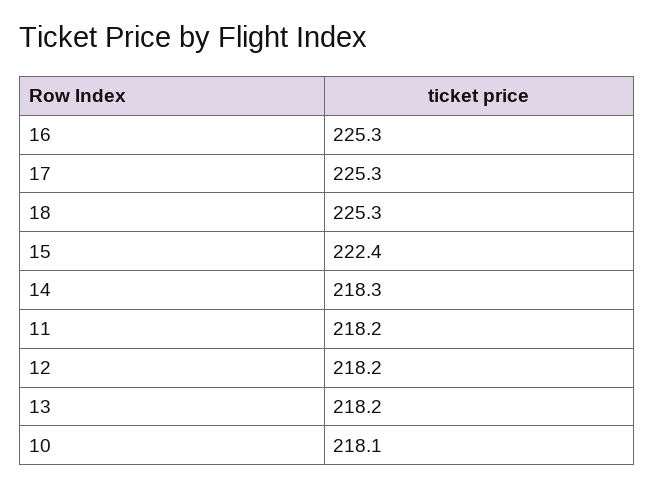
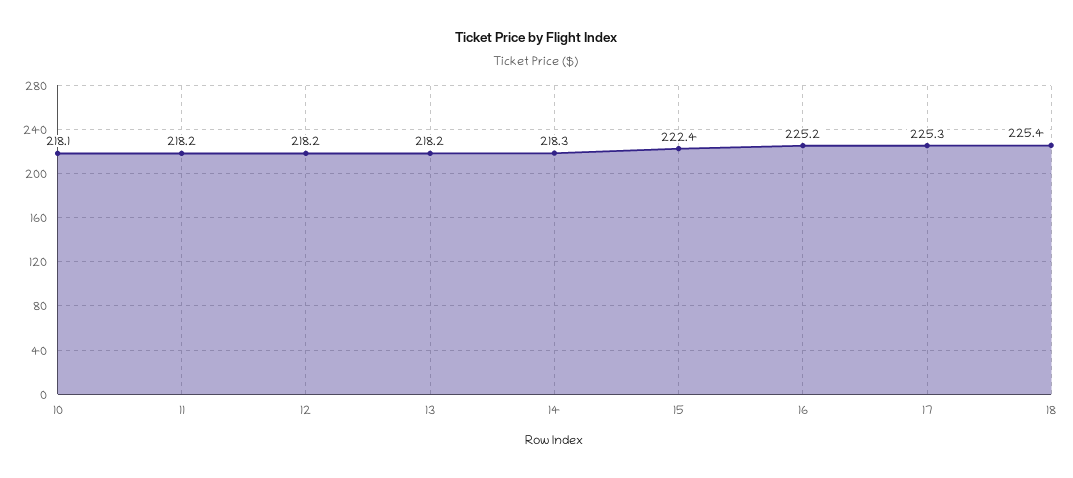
16: 225.3 -> 225.2
18: 225.3 -> 225.4

